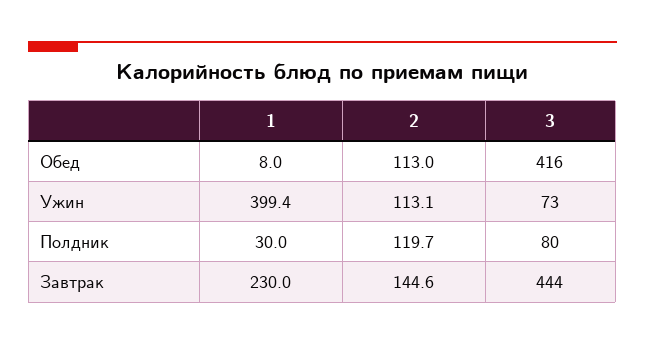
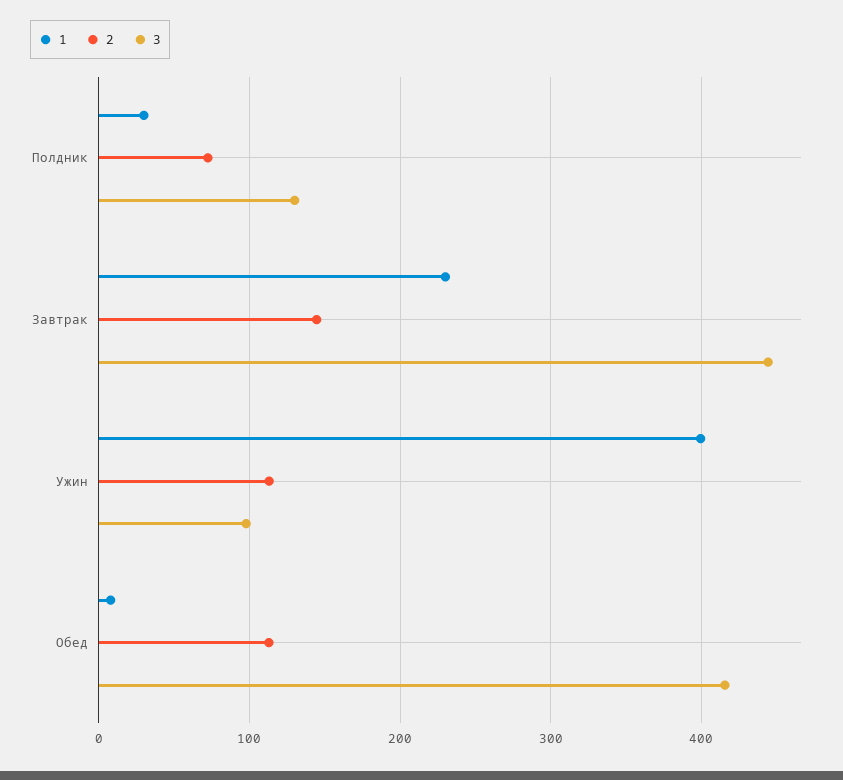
3, Ужин: 73 -> 100
2, Полдник: 119.7 -> 70
3, Полдник: 80 -> 130

